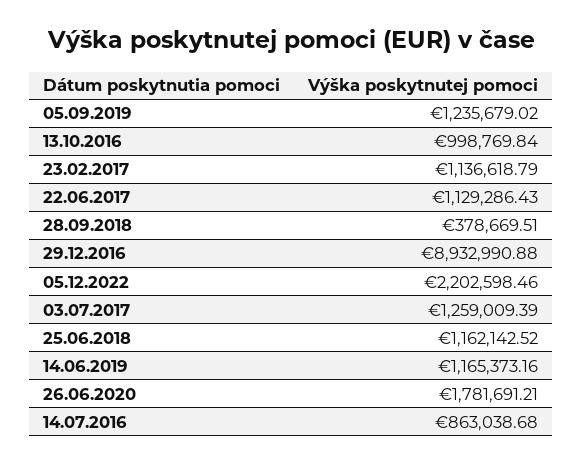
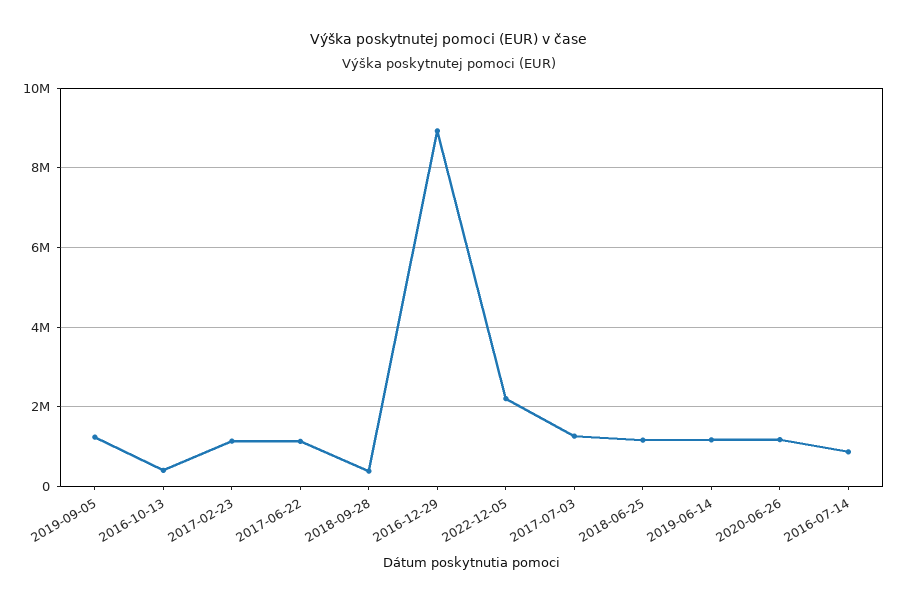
13.10.2016: 998769.84 -> 400000
26.06.2020: 1781691.21 -> 1200000

